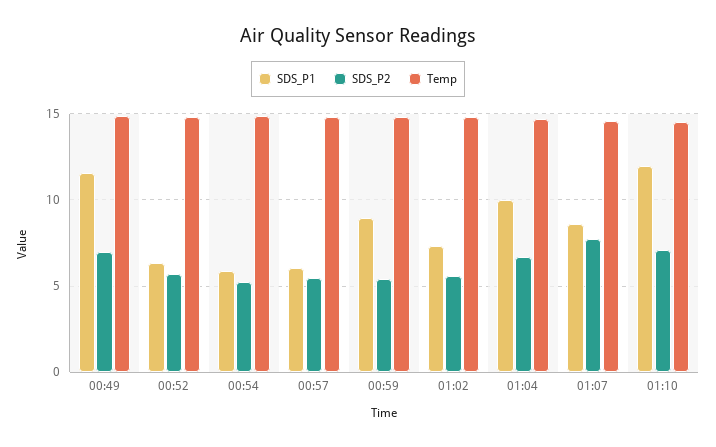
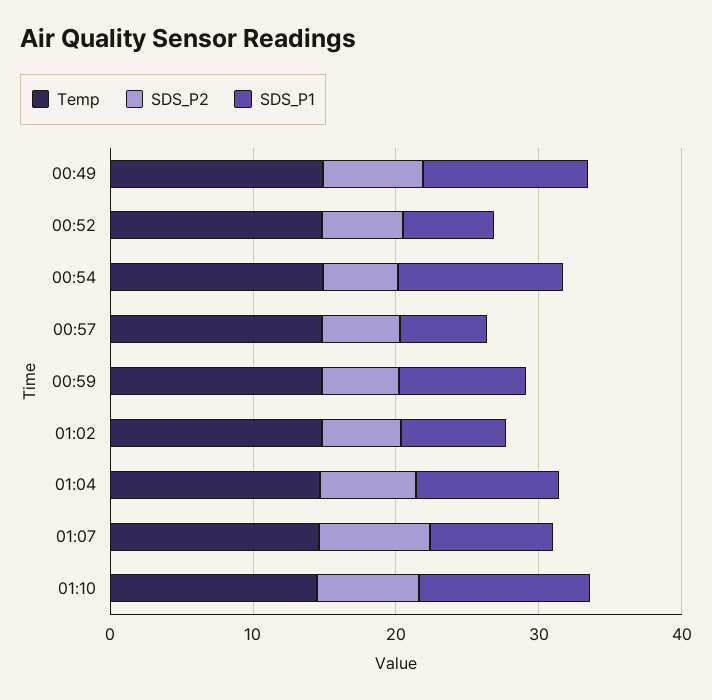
SDS_P1, 00:54: 6 -> 12

